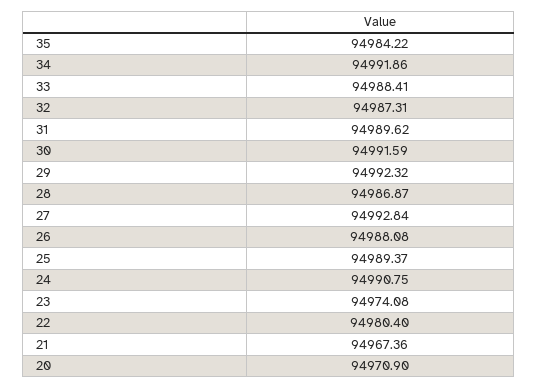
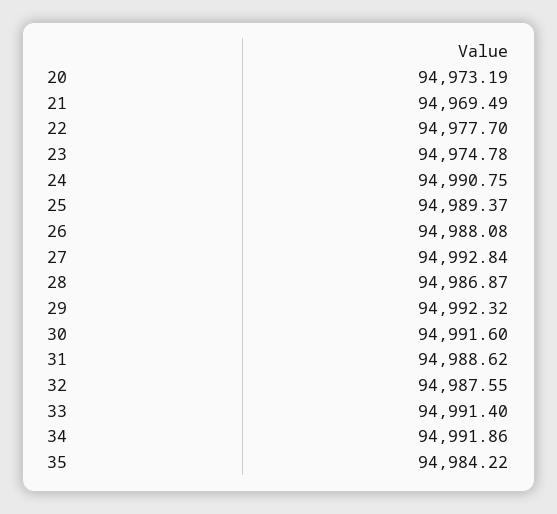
33: 94988.41 -> 94991.4
32: 94987.31 -> 94987.55
31: 94989.62 -> 94988.62
30: 94991.59 -> 94991.6
23: 94974.08 -> 94974.78
22: 94980.4 -> 94977.7
21: 94967.36 -> 94969.49
20: 94970.9 -> 94973.19

